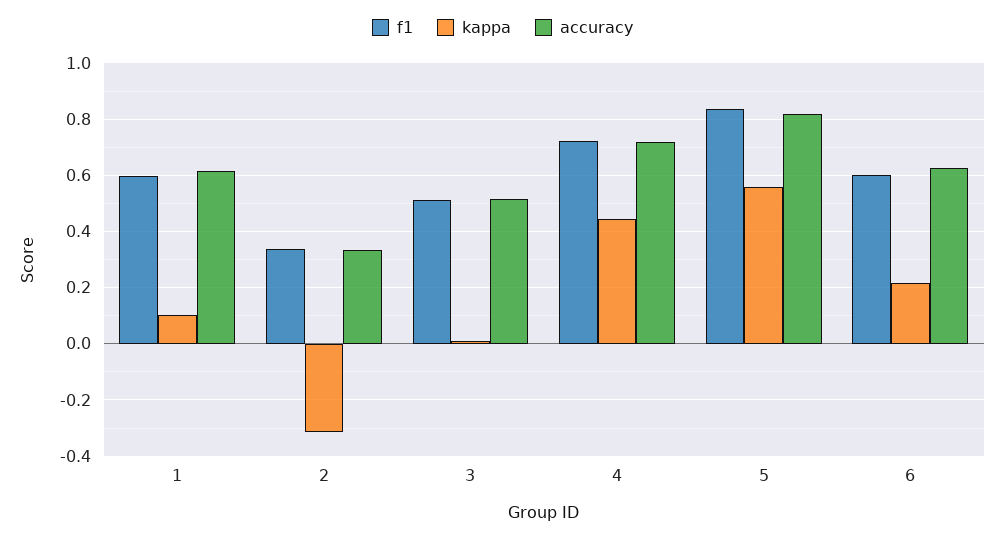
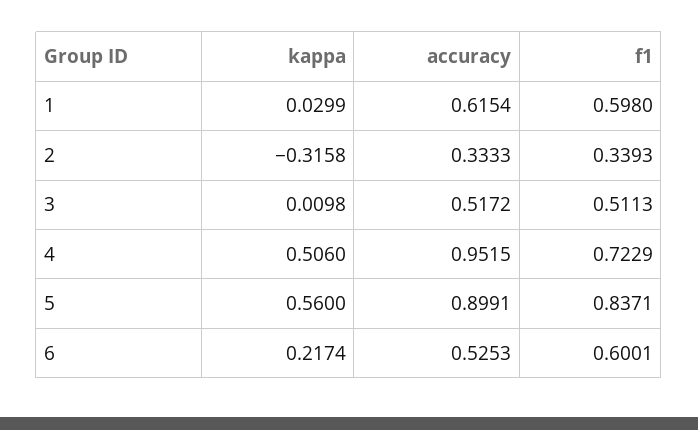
kappa, 1: 0.1 -> 0.0299
kappa, 4: 0.45 -> 0.506
accuracy, 4: 0.725 -> 0.9515
accuracy, 5: 0.825 -> 0.8991
accuracy, 6: 0.625 -> 0.5253

